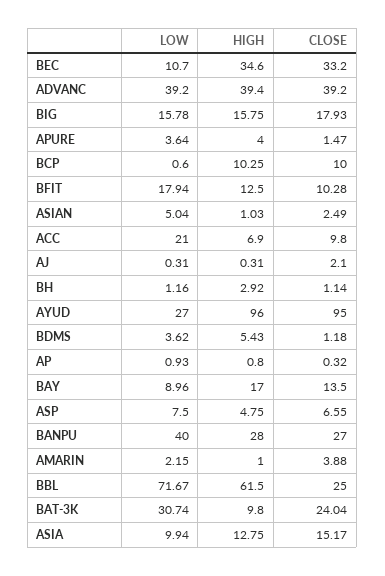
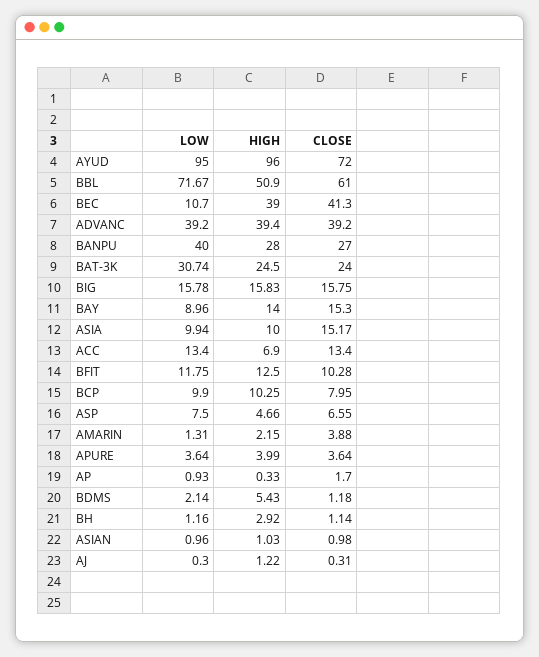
HIGH, BEC: 34.6 -> 39
CLOSE, BEC: 33.2 -> 41.3
HIGH, BIG: 15.75 -> 15.83
CLOSE, BIG: 17.93 -> 15.75
HIGH, APURE: 4 -> 3.99
CLOSE, APURE: 1.47 -> 3.64
LOW, BCP: 0.6 -> 9.9
CLOSE, BCP: 10 -> 7.95
LOW, BFIT: 17.94 -> 11.75
LOW, ASIAN: 5.04 -> 0.96
CLOSE, ASIAN: 2.49 -> 0.98
LOW, ACC: 21 -> 13.4
CLOSE, ACC: 9.8 -> 13.4
LOW, AJ: 0.31 -> 0.3
HIGH, AJ: 0.31 -> 1.22
CLOSE, AJ: 2.1 -> 0.31
LOW, AYUD: 27 -> 95
CLOSE, AYUD: 95 -> 72
LOW, BDMS: 3.62 -> 2.14
HIGH, AP: 0.8 -> 0.33
CLOSE, AP: 0.32 -> 1.7
HIGH, BAY: 17 -> 14
CLOSE, BAY: 13.5 -> 15.3
HIGH, ASP: 4.75 -> 4.66
LOW, AMARIN: 2.15 -> 1.31
HIGH, AMARIN: 1 -> 2.15
HIGH, BBL: 61.5 -> 50.9
CLOSE, BBL: 25 -> 61
HIGH, BAT-3K: 9.8 -> 24.5
CLOSE, BAT-3K: 24.04 -> 24
HIGH, ASIA: 12.75 -> 10

